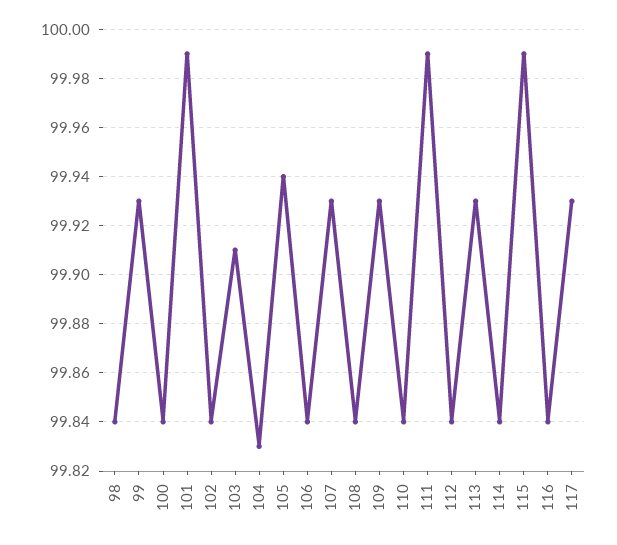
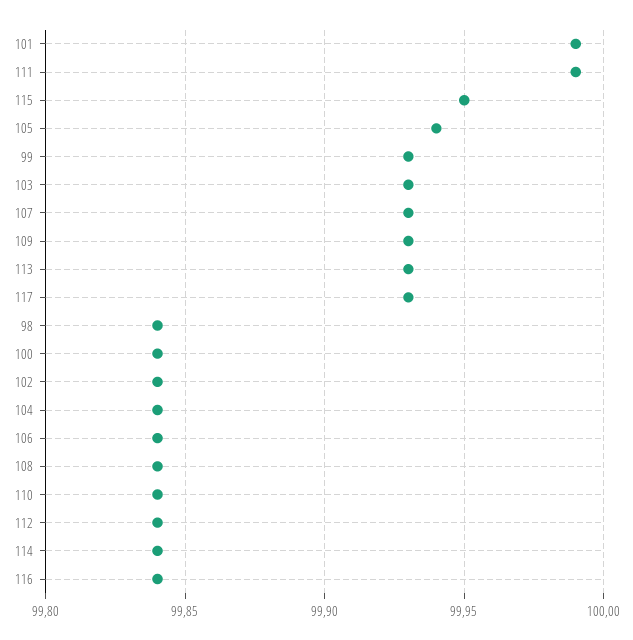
103: 99.91 -> 99.93
104: 99.83 -> 99.84
115: 99.99 -> 99.95

